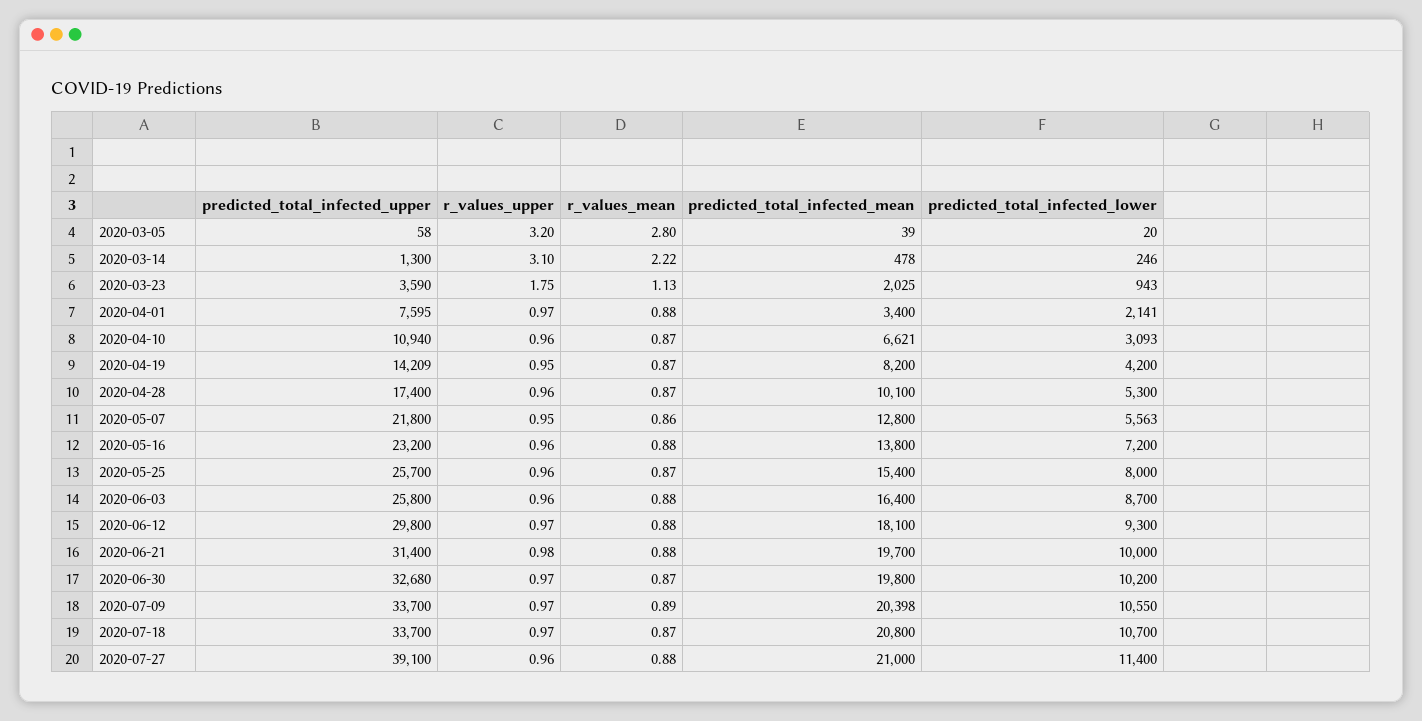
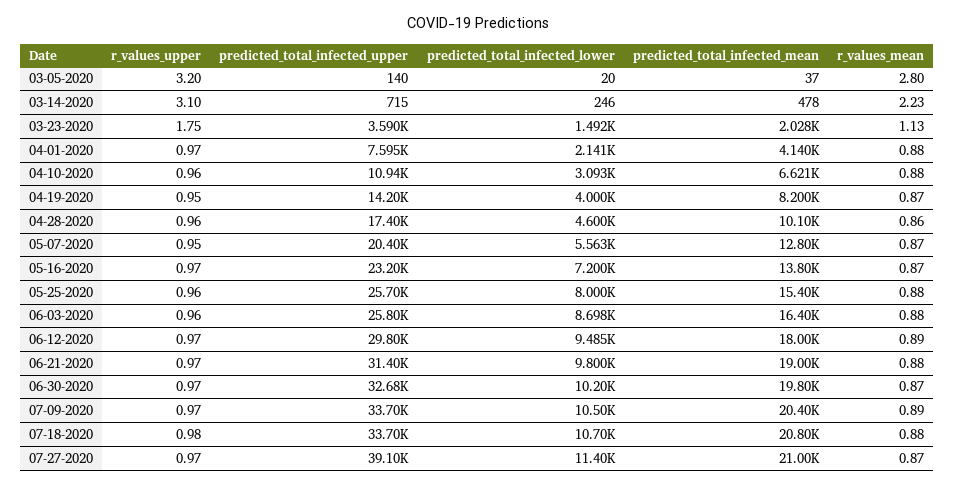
predicted_total_infected_upper, 2020-03-05: 58 -> 140
predicted_total_infected_mean, 2020-03-05: 39 -> 37
predicted_total_infected_upper, 2020-03-14: 1300 -> 715
r_values_mean, 2020-03-14: 2.22 -> 2.23
predicted_total_infected_mean, 2020-03-23: 2025 -> 2028
predicted_total_infected_lower, 2020-03-23: 943 -> 1492
predicted_total_infected_mean, 2020-04-01: 3400 -> 4140
r_values_mean, 2020-04-10: 0.87 -> 0.88
predicted_total_infected_upper, 2020-04-19: 14209 -> 14200
predicted_total_infected_lower, 2020-04-19: 4200 -> 4000
r_values_mean, 2020-04-28: 0.87 -> 0.86
predicted_total_infected_lower, 2020-04-28: 5300 -> 4600
predicted_total_infected_upper, 2020-05-07: 21800 -> 20400
r_values_mean, 2020-05-07: 0.86 -> 0.87
r_values_upper, 2020-05-16: 0.96 -> 0.97
r_values_mean, 2020-05-16: 0.88 -> 0.87
r_values_mean, 2020-05-25: 0.87 -> 0.88
predicted_total_infected_lower, 2020-06-03: 8700 -> 8698
r_values_mean, 2020-06-12: 0.88 -> 0.89
predicted_total_infected_mean, 2020-06-12: 18100 -> 18000
predicted_total_infected_lower, 2020-06-12: 9300 -> 9485
r_values_upper, 2020-06-21: 0.98 -> 0.97
predicted_total_infected_mean, 2020-06-21: 19700 -> 19000
predicted_total_infected_lower, 2020-06-21: 10000 -> 9800
predicted_total_infected_mean, 2020-07-09: 20398 -> 20400
predicted_total_infected_lower, 2020-07-09: 10550 -> 10500
r_values_upper, 2020-07-18: 0.97 -> 0.98
r_values_mean, 2020-07-18: 0.87 -> 0.88
r_values_upper, 2020-07-27: 0.96 -> 0.97
r_values_mean, 2020-07-27: 0.88 -> 0.87

